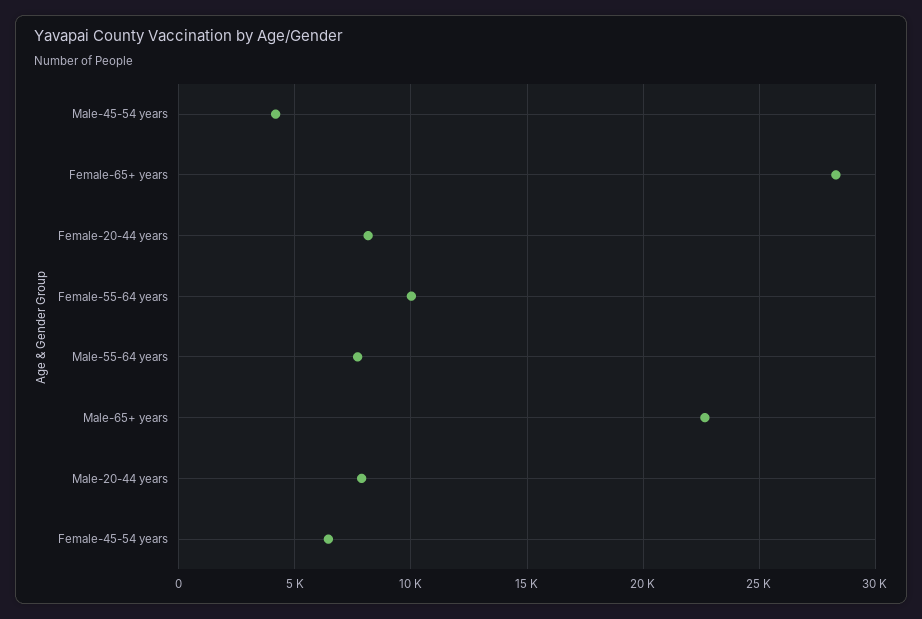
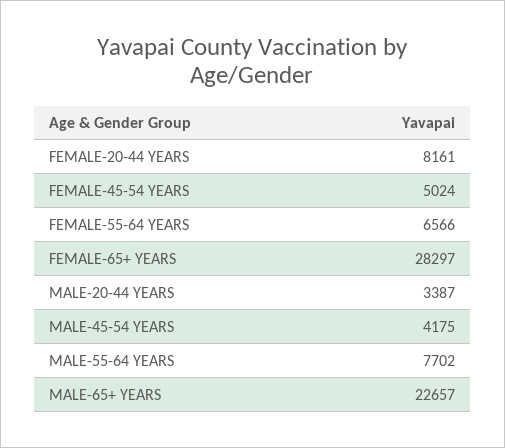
Female-55-64 years: 10000 -> 6566
Male-20-44 years: 8000 -> 3387
Female-45-54 years: 6500 -> 5024

